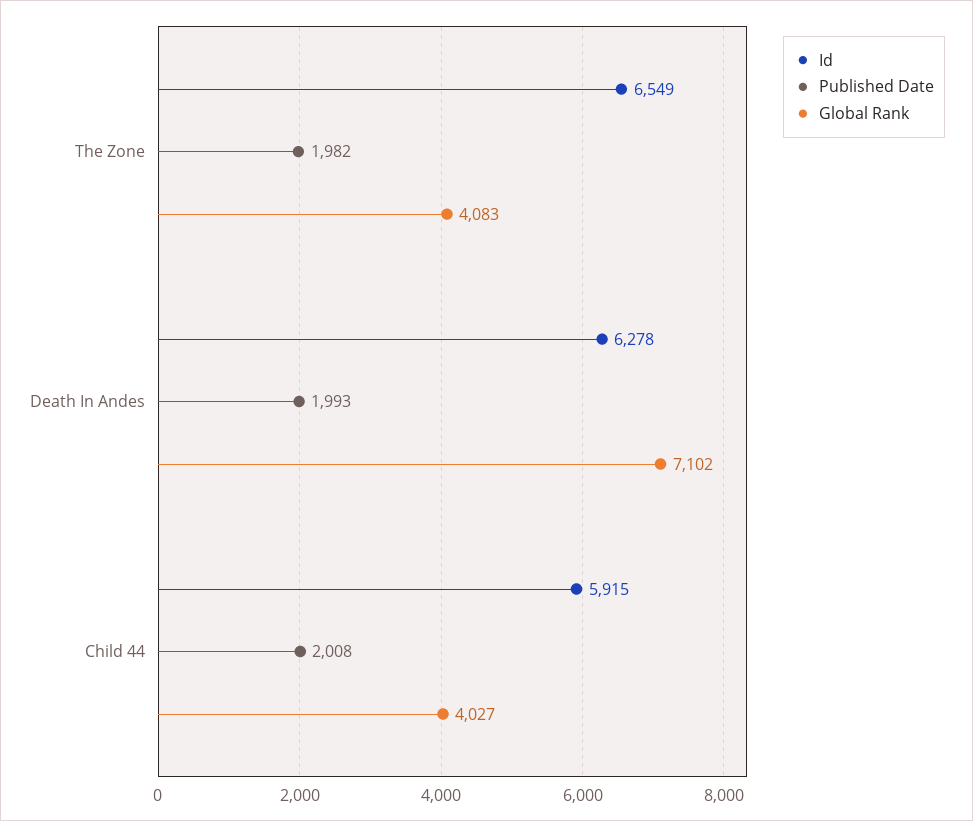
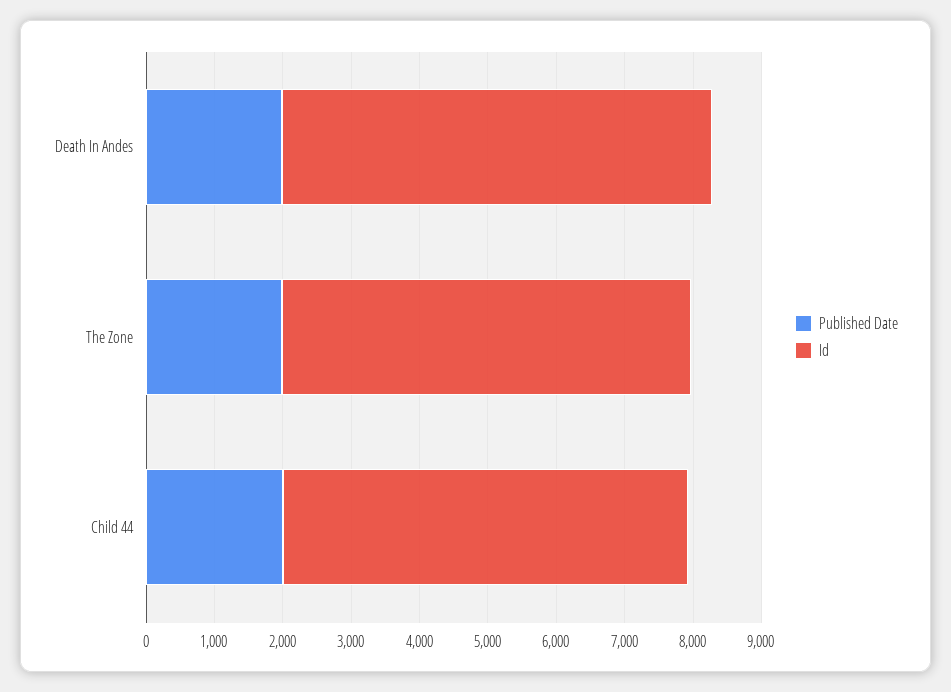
Id, The Zone: 6549 -> 6000
Global Rank, The Zone: 4083 -> none
Global Rank, Death In Andes: 7102 -> none
Global Rank, Child 44: 4027 -> none

